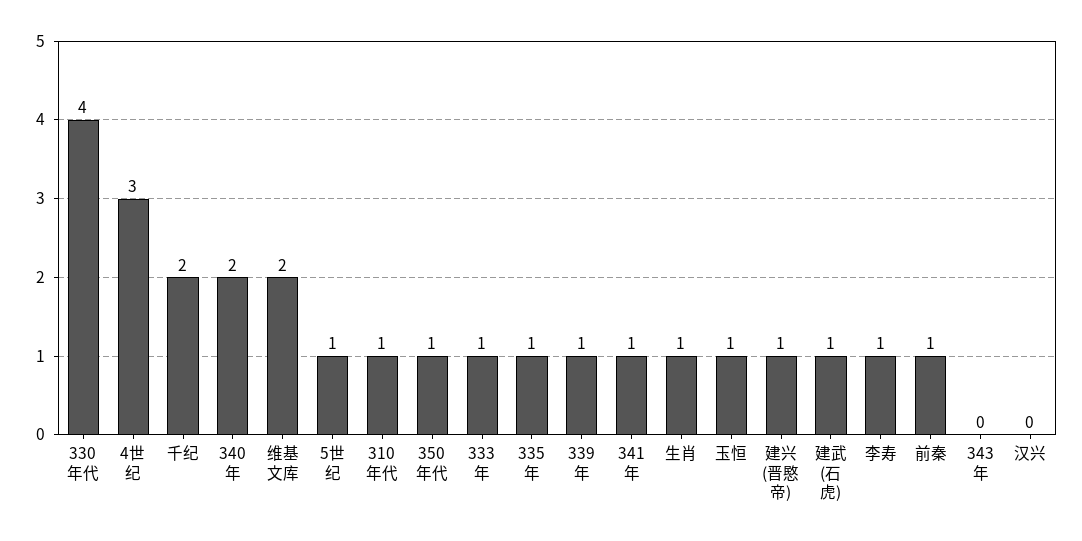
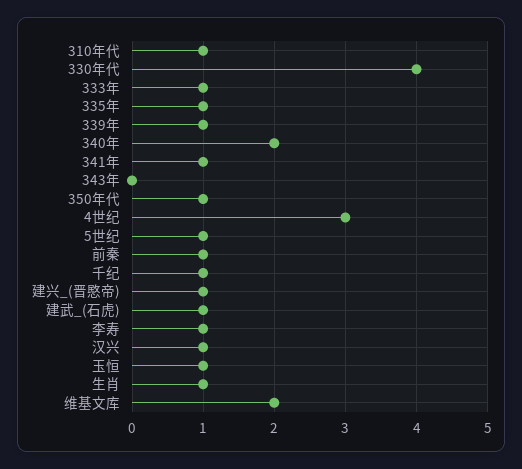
千纪: 2 -> 1
汉兴: 0 -> 1

